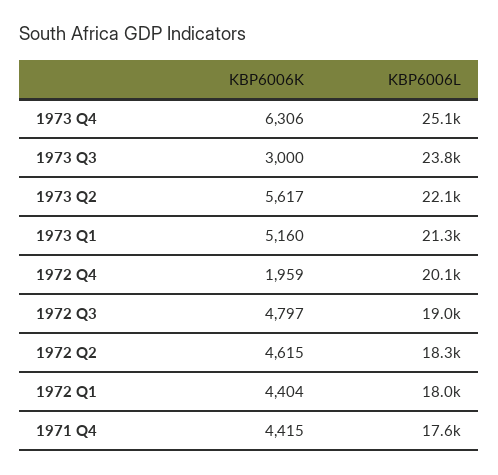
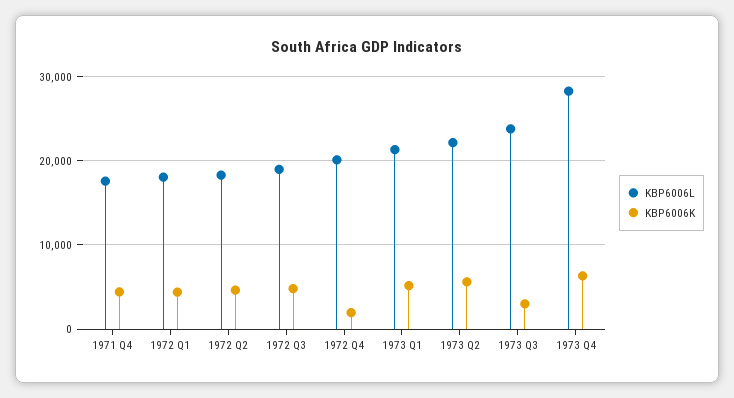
KBP6006L, 1973 Q4: 25100 -> 28000

